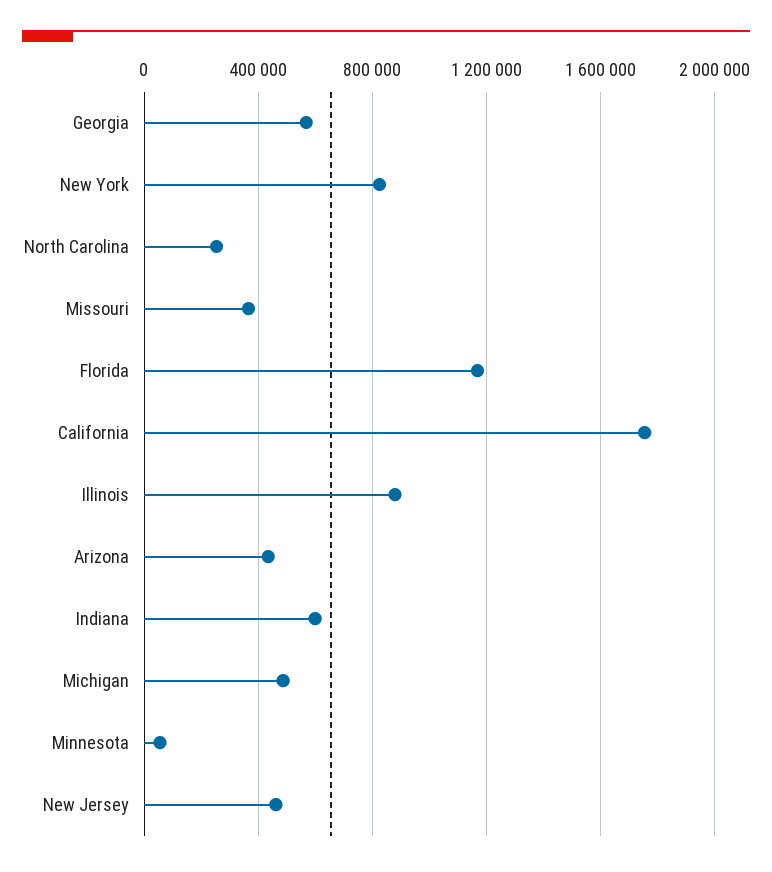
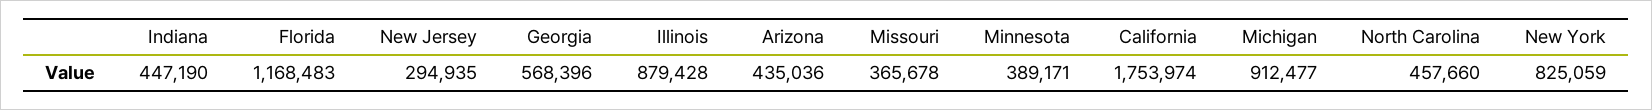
North Carolina: 250000 -> 457660
Indiana: 600000 -> 447190
Michigan: 500000 -> 912477
Minnesota: 50000 -> 389171
New Jersey: 450000 -> 294935

